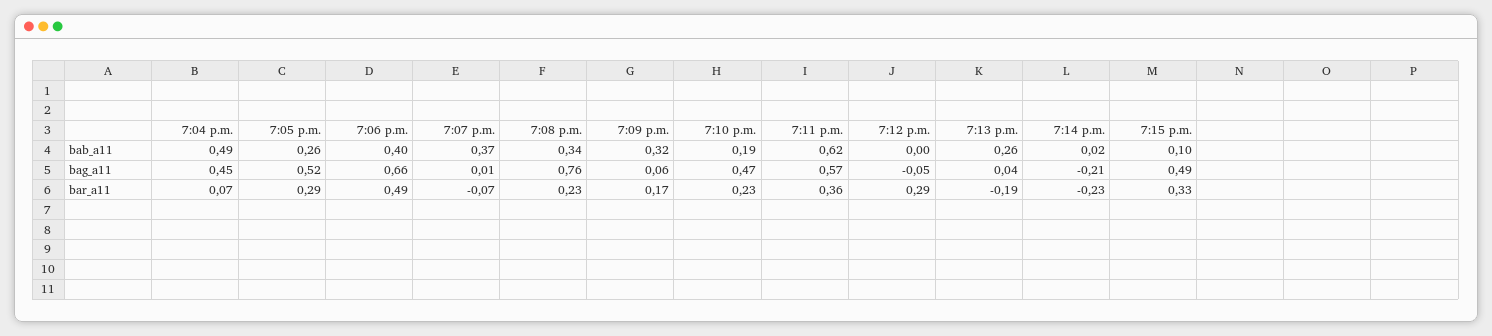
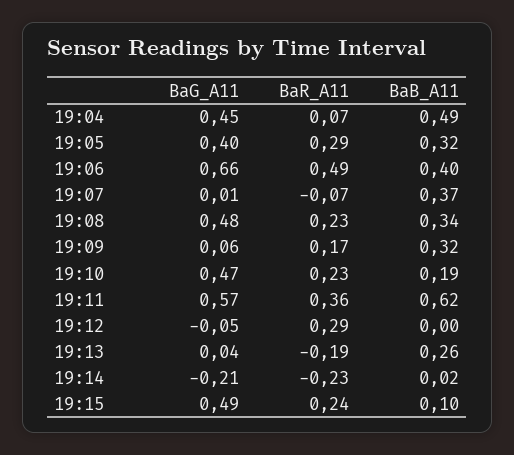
7:05 p.m., bab_a11: 0.26 -> 0.32
7:05 p.m., bag_a11: 0.52 -> 0.4
7:08 p.m., bag_a11: 0.76 -> 0.48
7:15 p.m., bar_a11: 0.33 -> 0.24

